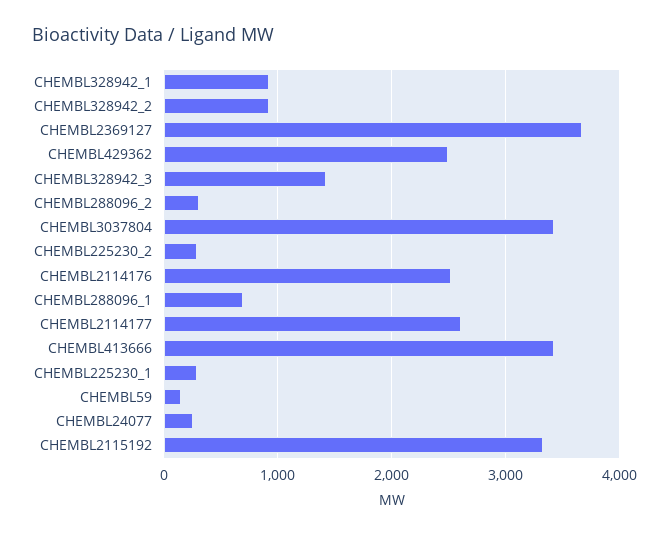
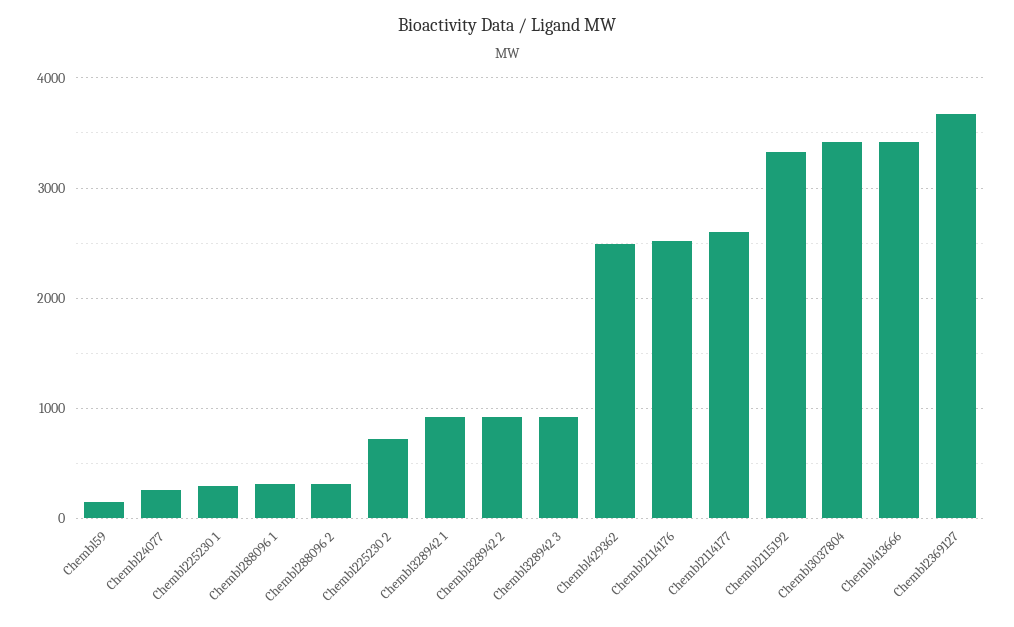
CHEMBL328942_3: 1400 -> 900
CHEMBL225230_2: 300 -> 700
CHEMBL288096_1: 700 -> 300

